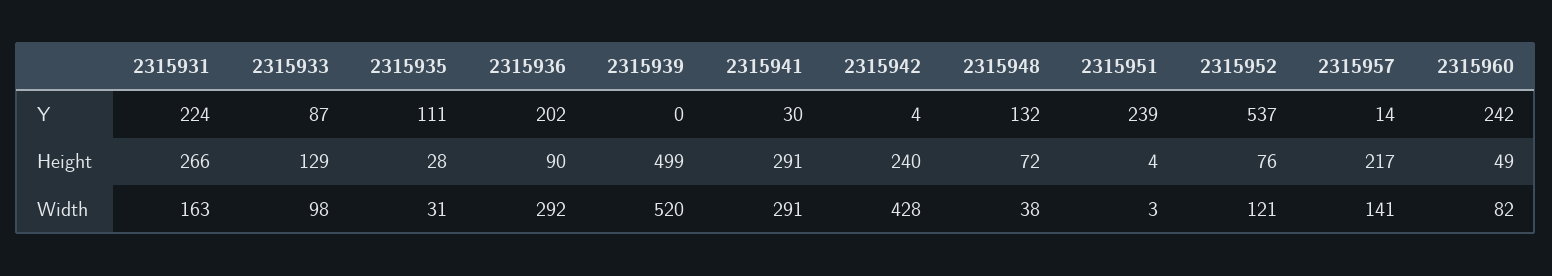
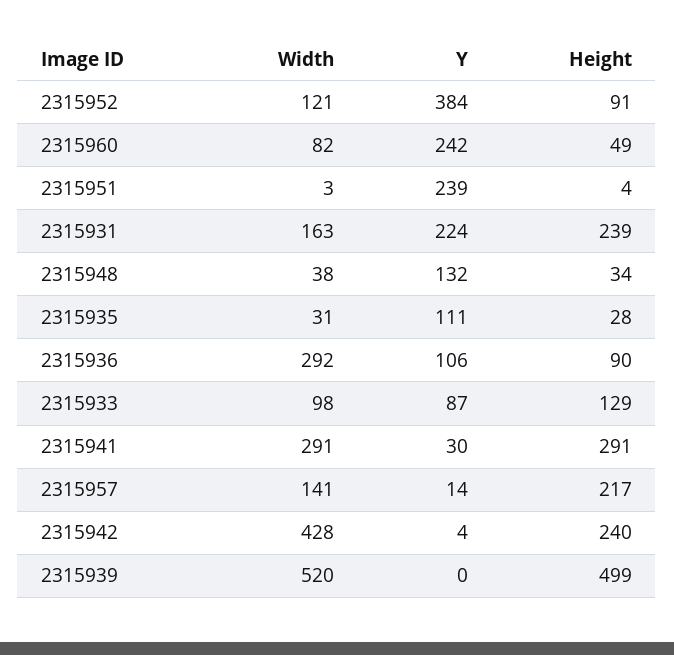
2315936, Y: 202 -> 106
2315952, Y: 537 -> 384
2315931, Height: 266 -> 239
2315948, Height: 72 -> 34
2315952, Height: 76 -> 91

